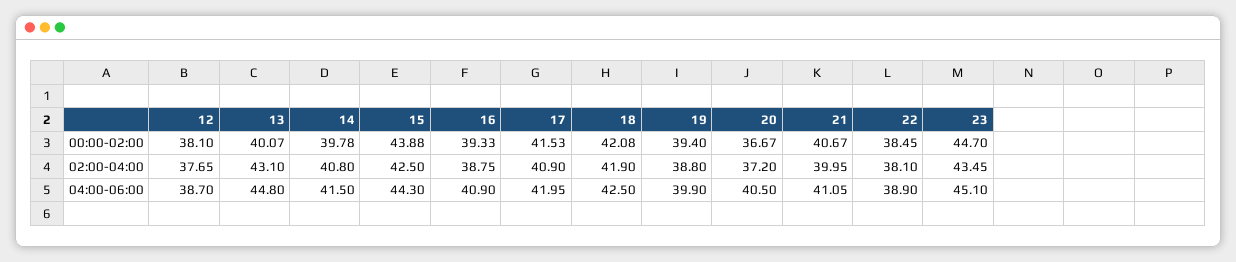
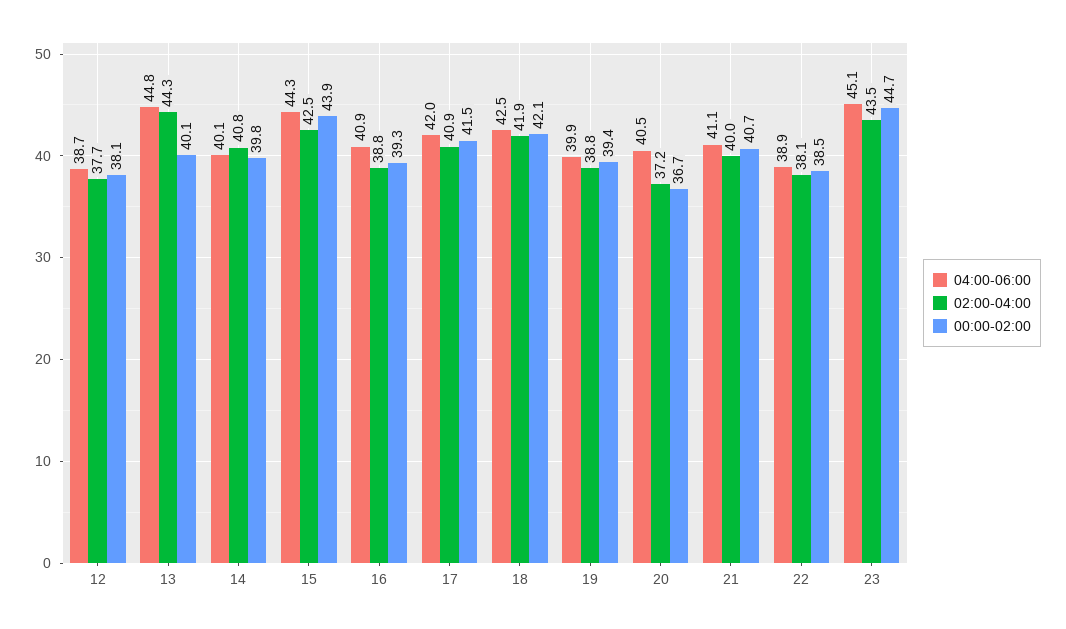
02:00-04:00, 13: 43.1 -> 44.3
04:00-06:00, 14: 41.5 -> 40.1

